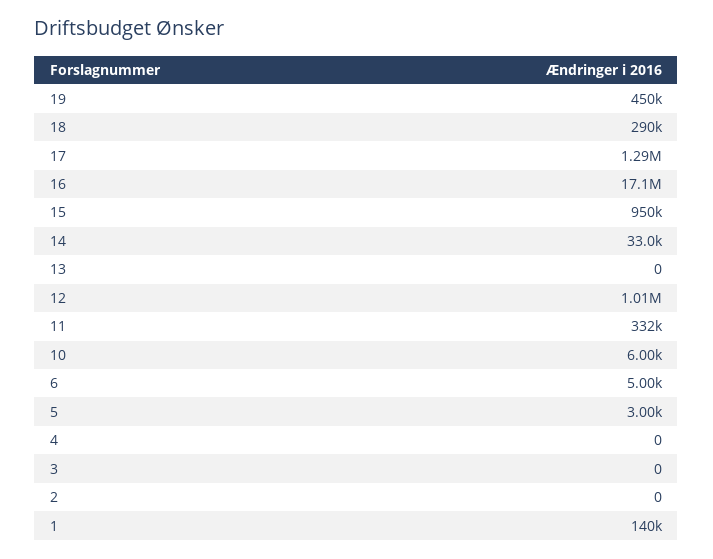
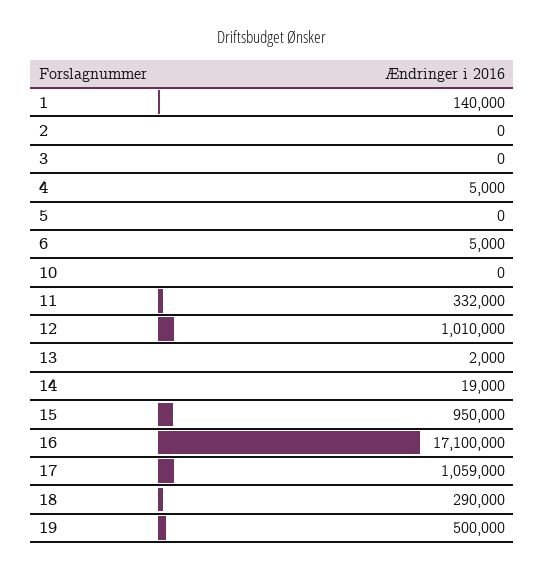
19: 450000 -> 500000
17: 1290000 -> 1059000
14: 33000 -> 19000
13: 0 -> 2000
10: 6000 -> 0
5: 3000 -> 0
4: 0 -> 5000

